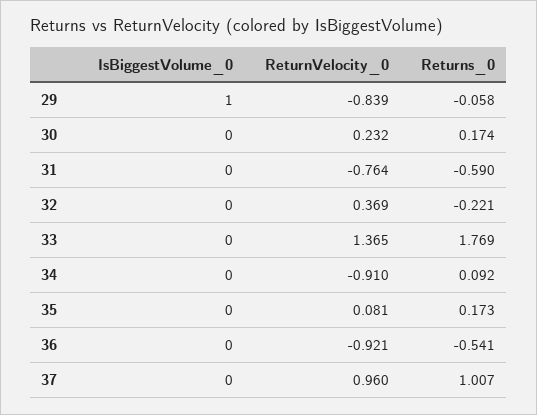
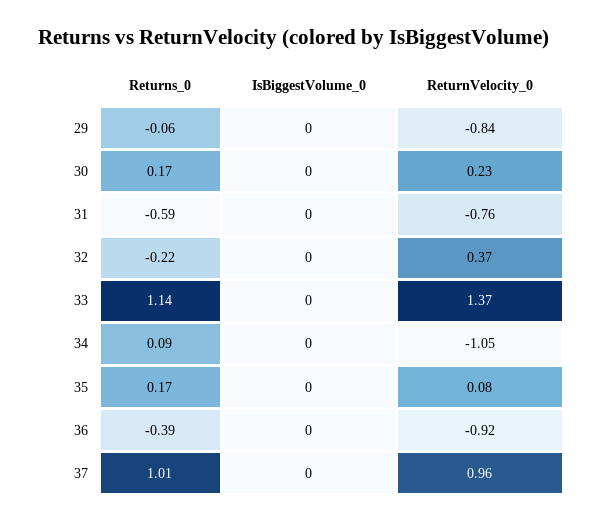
IsBiggestVolume_0, 29: 1 -> 0
Returns_0, 33: 1.769 -> 1.14
ReturnVelocity_0, 34: -0.91 -> -1.05
Returns_0, 36: -0.541 -> -0.39

